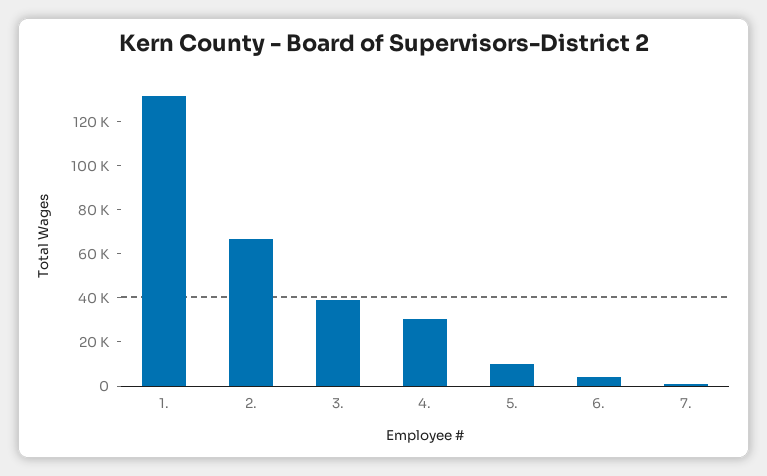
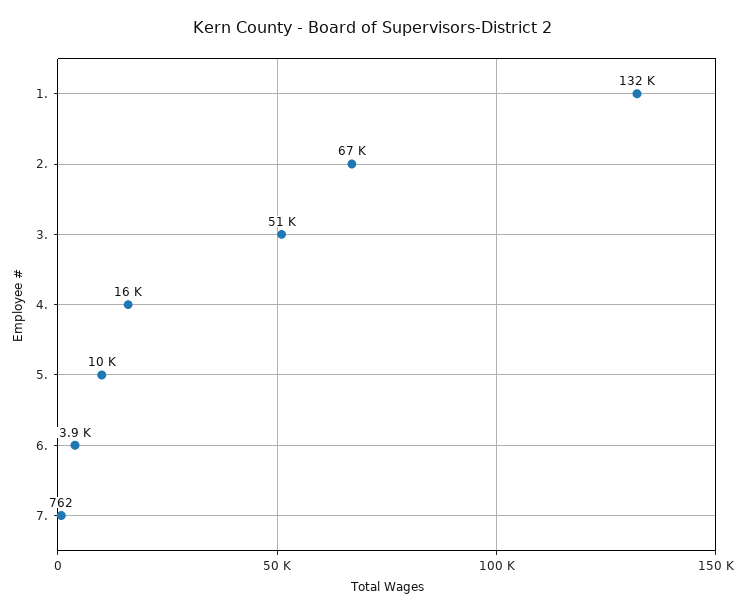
3.: 40000 -> 51000
4.: 30000 -> 16000

